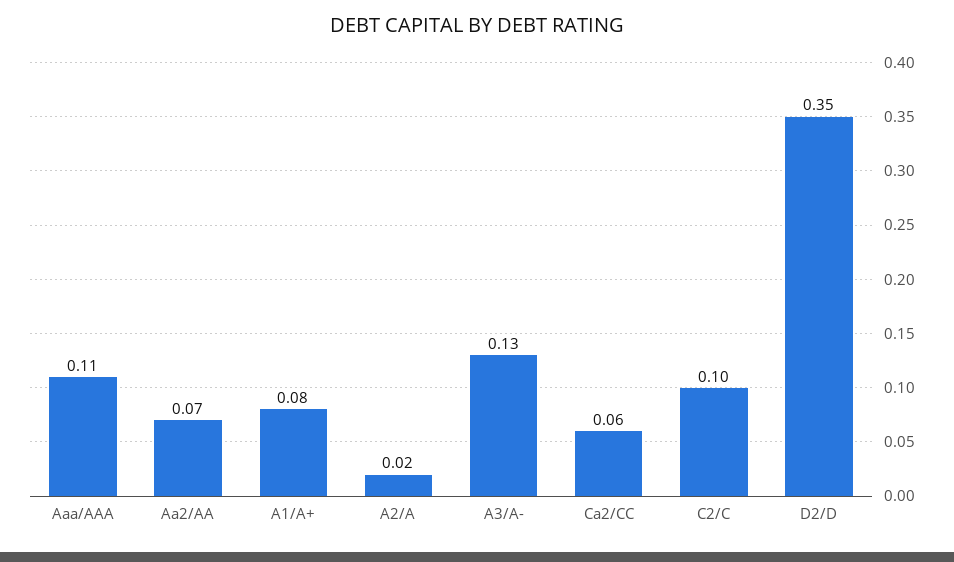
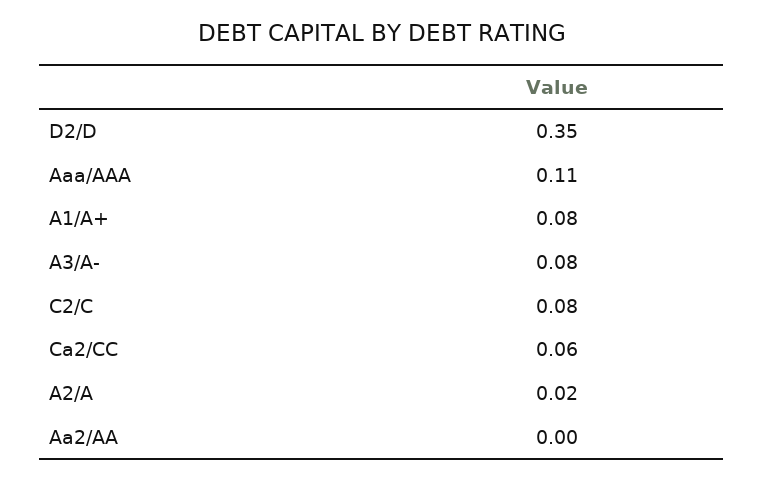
Aa2/AA: 0.07 -> 0
A3/A-: 0.13 -> 0.08
C2/C: 0.1 -> 0.08

